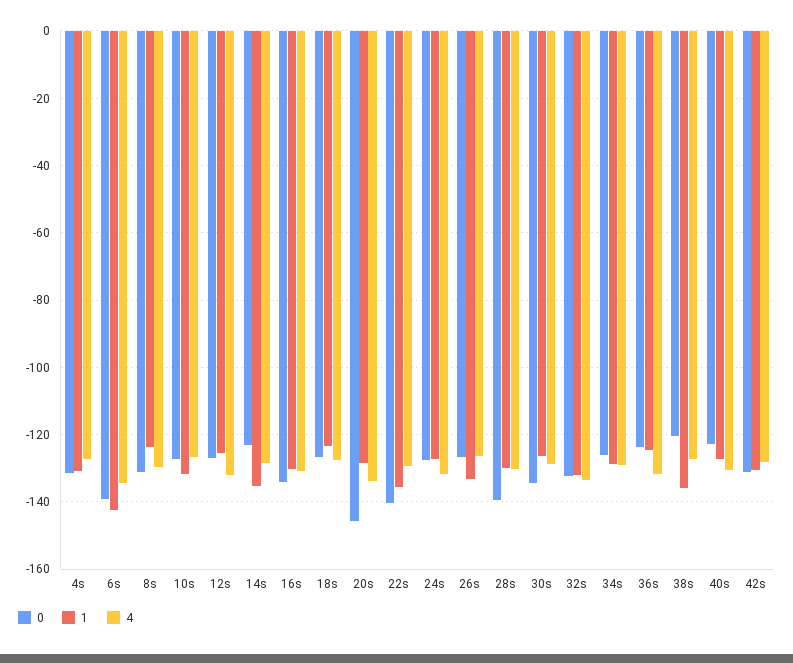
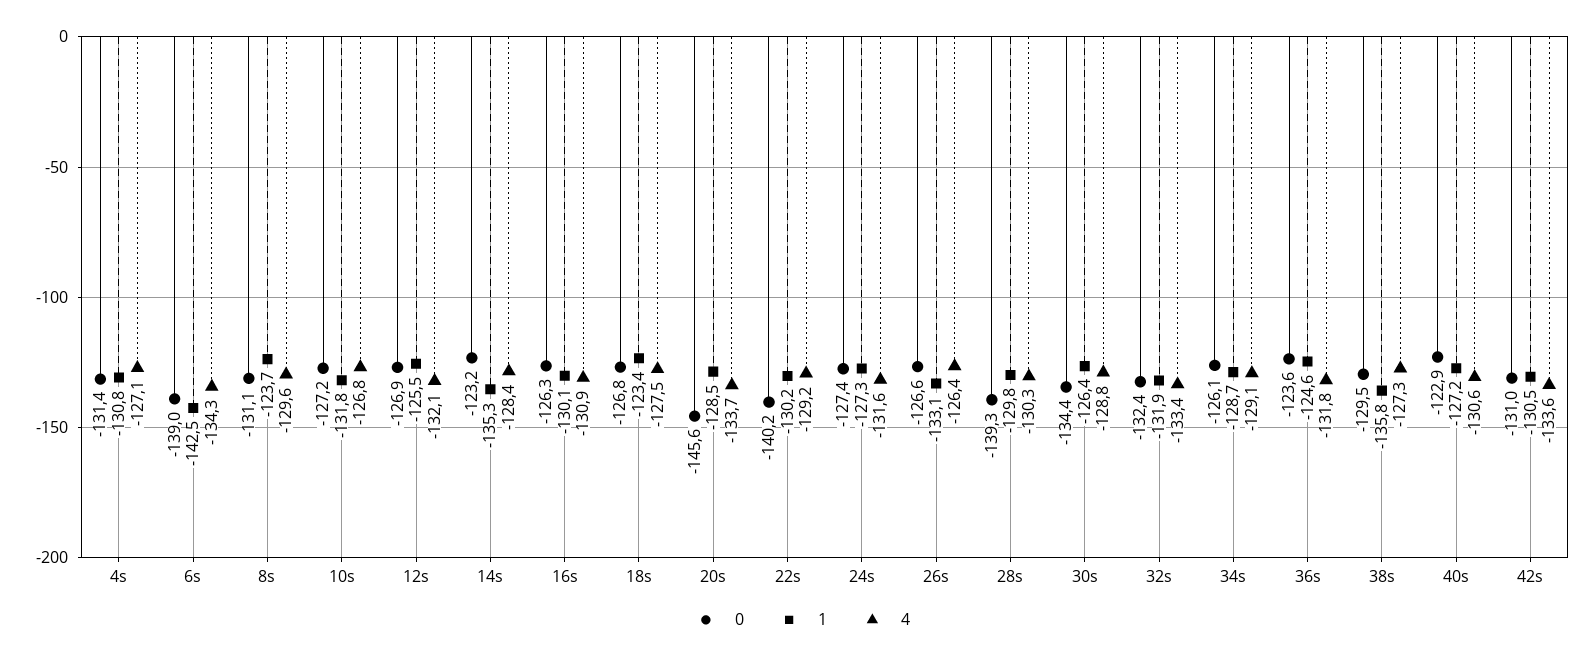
0, 16s: -134 -> -126.3
1, 22s: -136 -> -130.2
0, 38s: -120 -> -129.5
4, 42s: -128 -> -133.6

